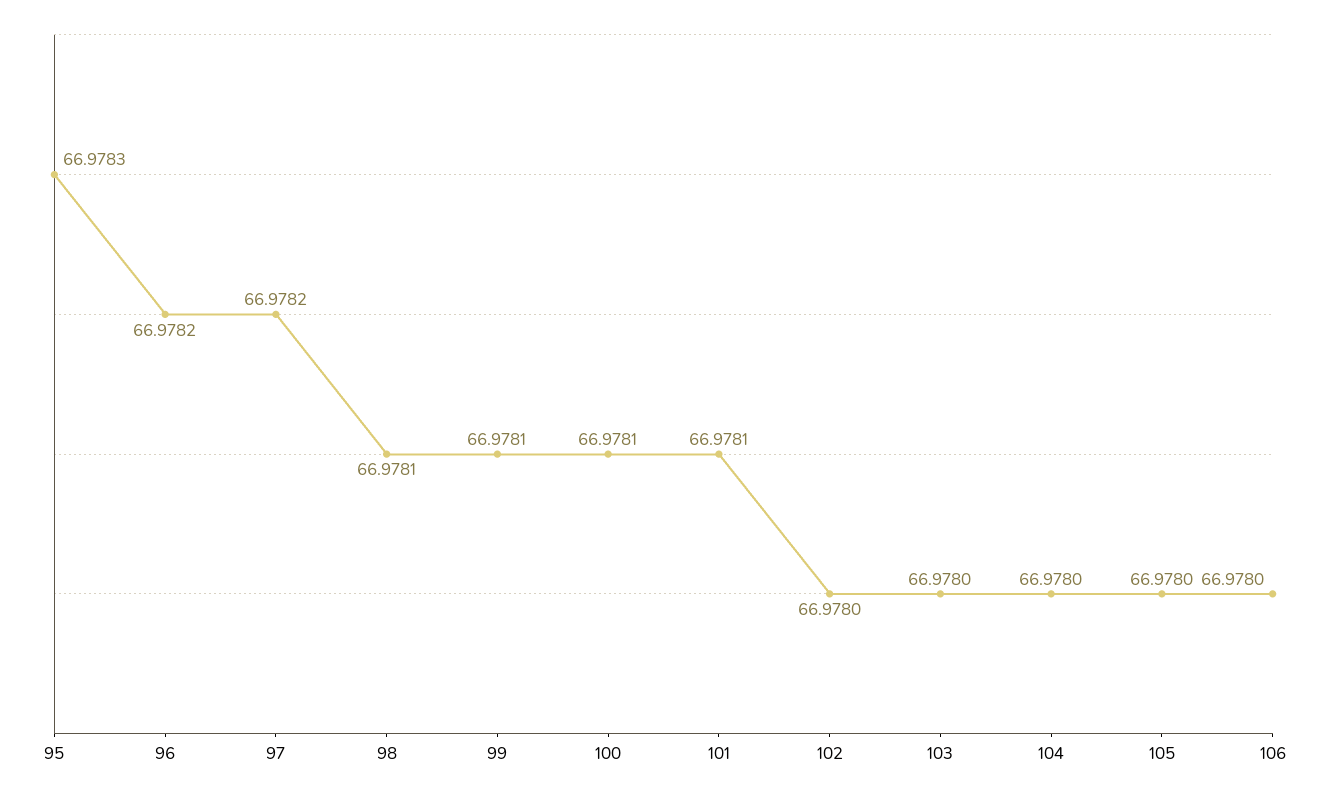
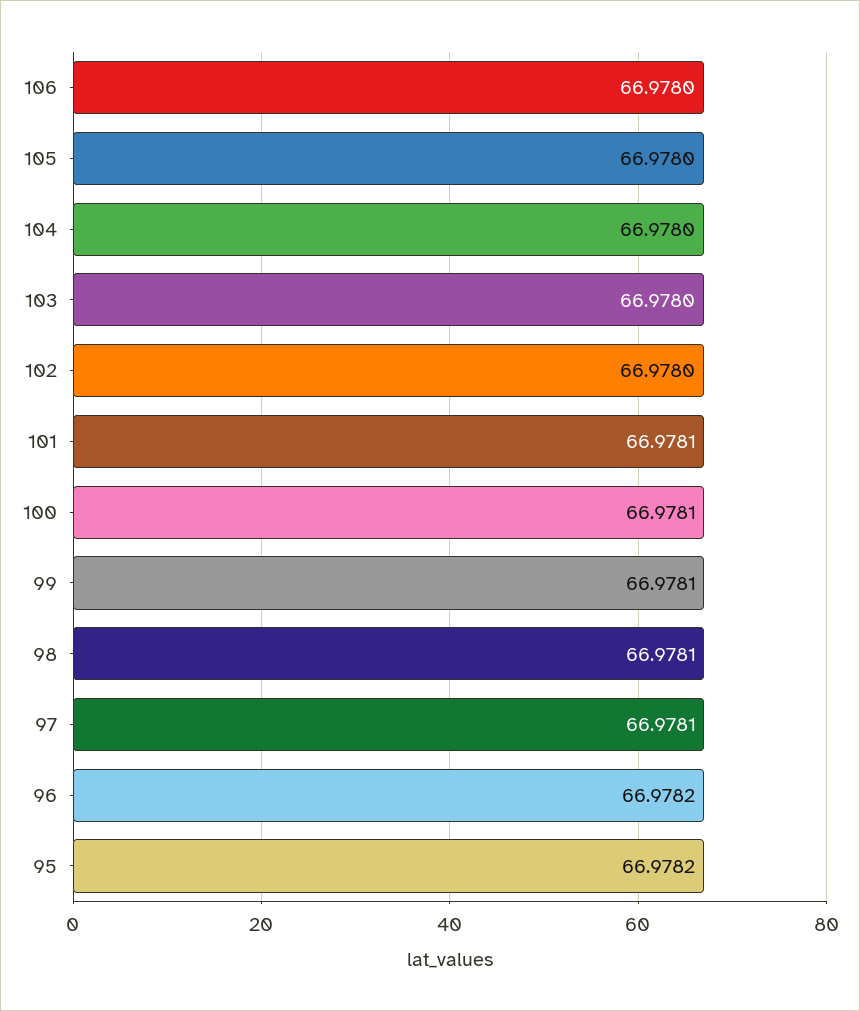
95: 66.9783 -> 66.9782
97: 66.9782 -> 66.9781

